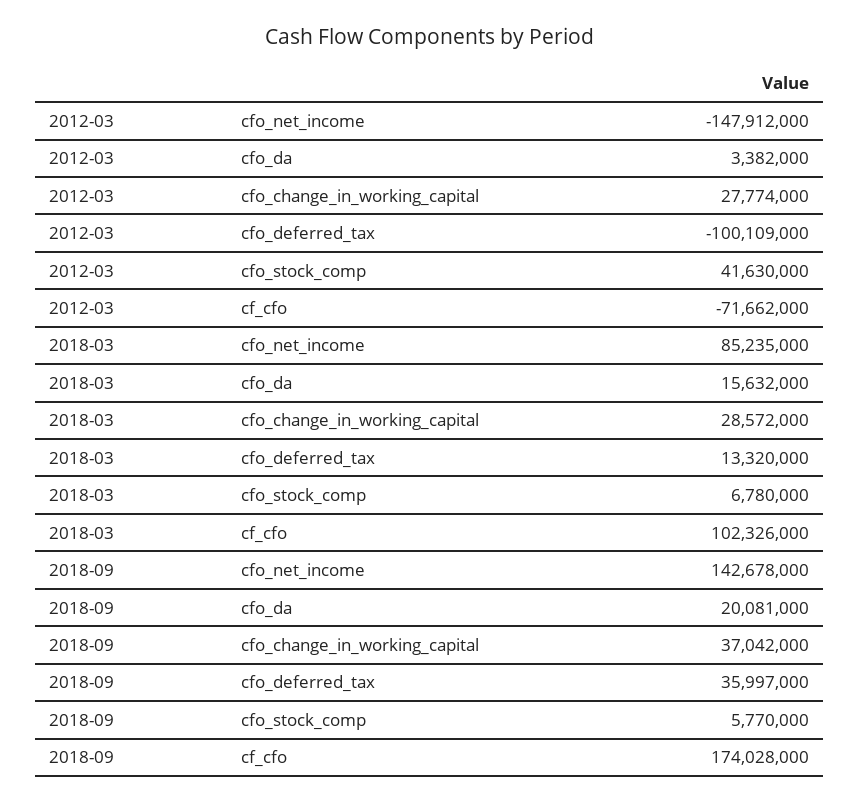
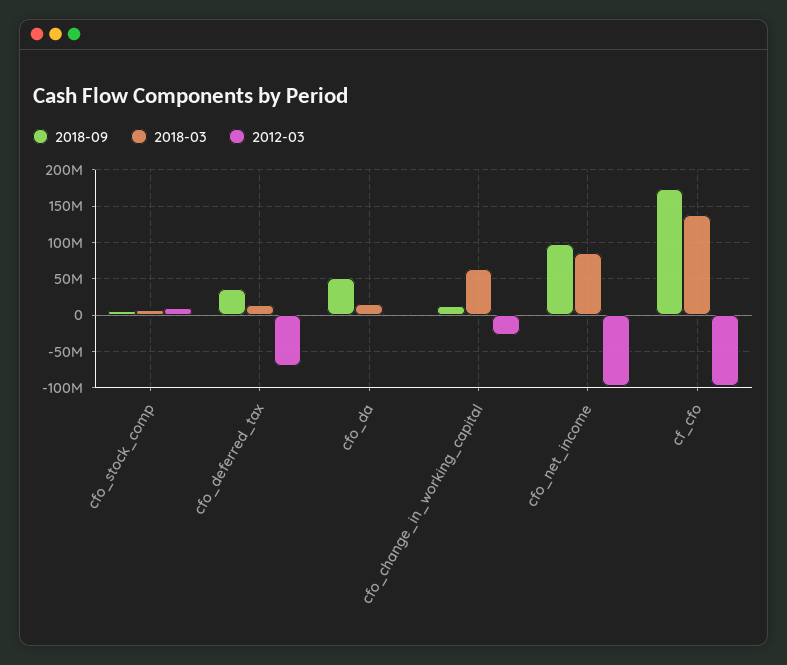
2012-03, cfo_net_income: -147912000 -> -100000000
2012-03, cfo_change_in_working_capital: 27774000 -> -30000000
2012-03, cfo_deferred_tax: -100109000 -> -70000000
2012-03, cfo_stock_comp: 41630000 -> 10000000
2012-03, cf_cfo: -71662000 -> -100000000
2018-03, cfo_change_in_working_capital: 28572000 -> 60000000
2018-03, cf_cfo: 102326000 -> 140000000
2018-09, cfo_net_income: 142678000 -> 100000000
2018-09, cfo_da: 20081000 -> 50000000
2018-09, cfo_change_in_working_capital: 37042000 -> 10000000

